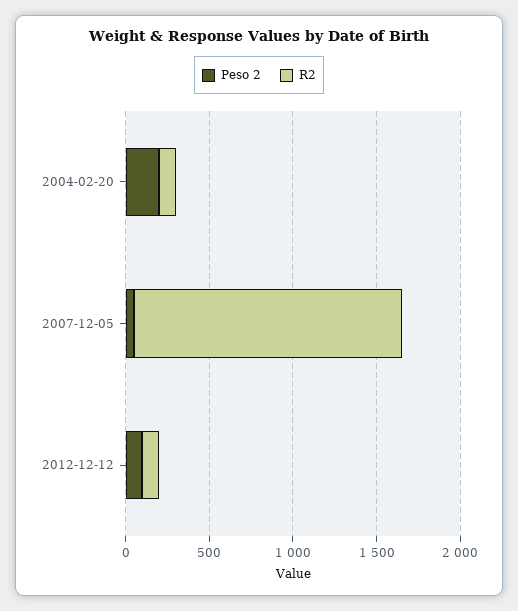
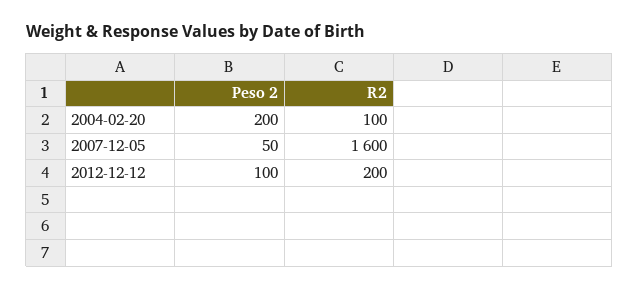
R2, 2012-12-12: 100 -> 200

